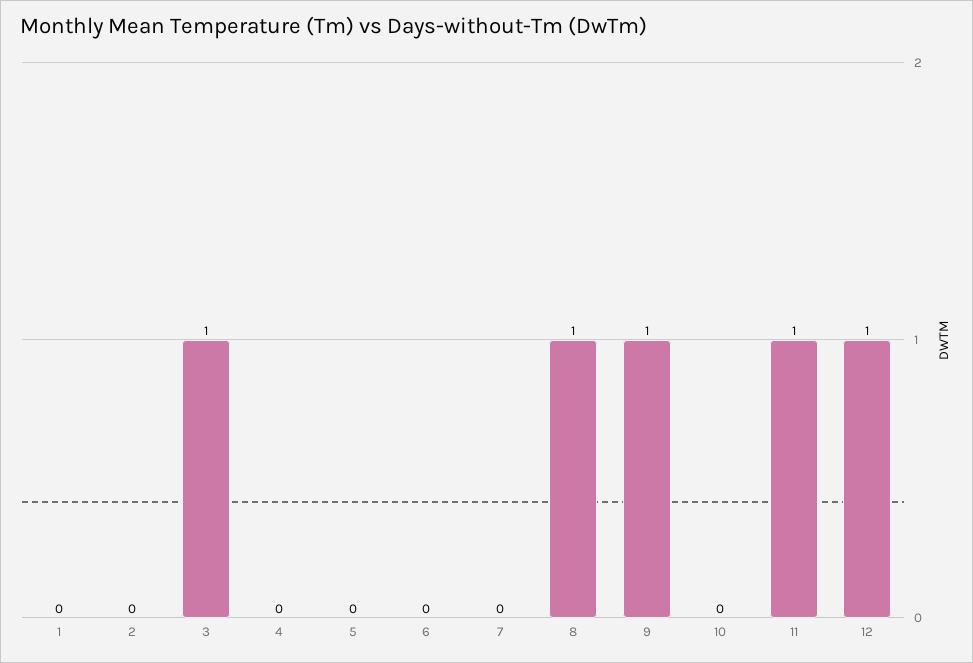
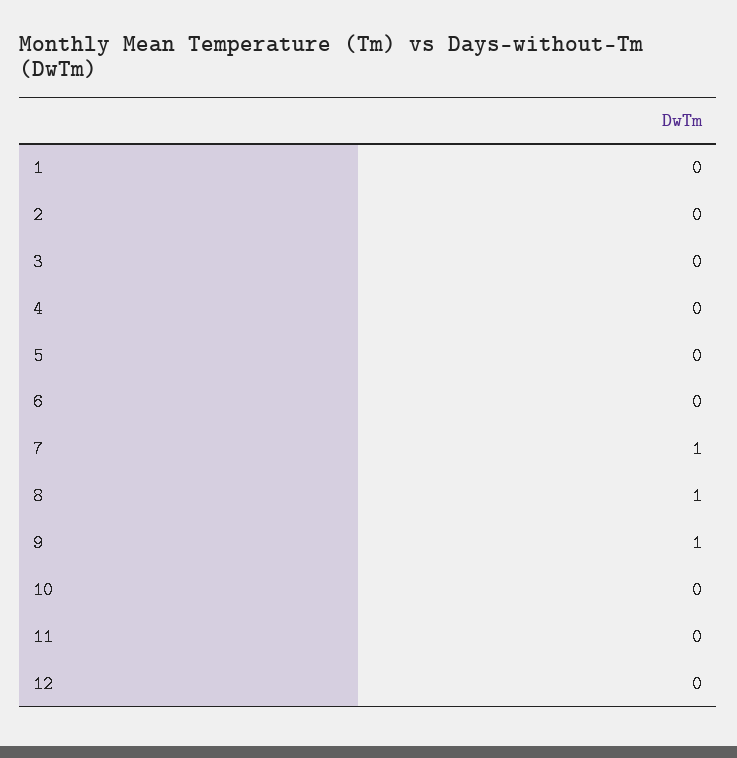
3: 1 -> 0
7: 0 -> 1
11: 1 -> 0
12: 1 -> 0

